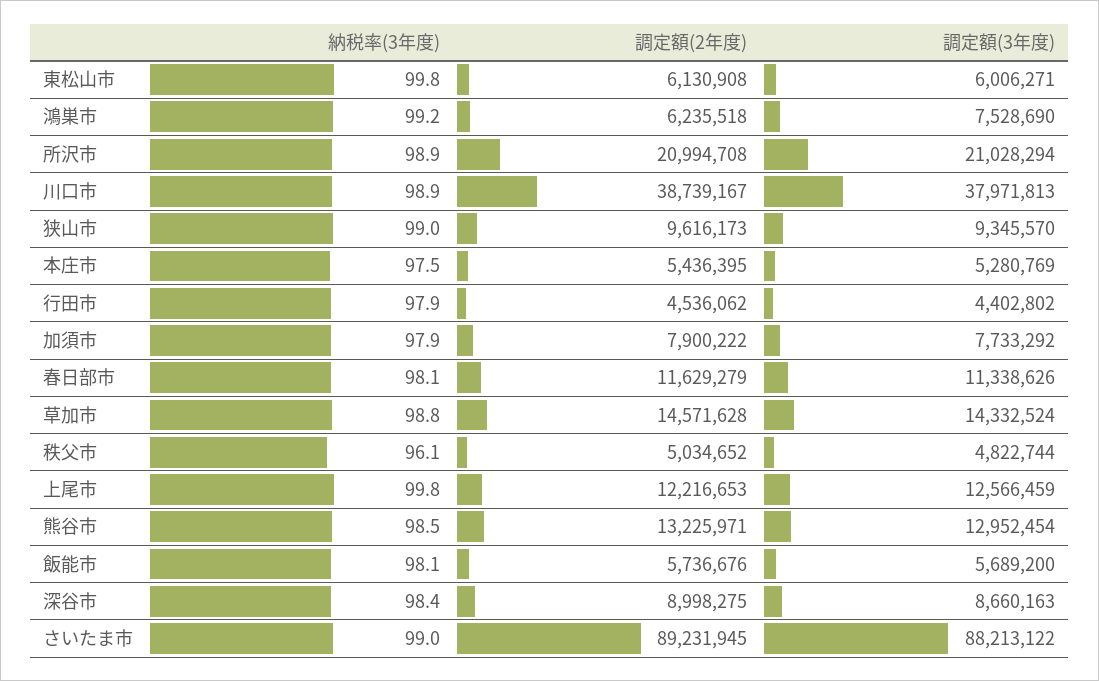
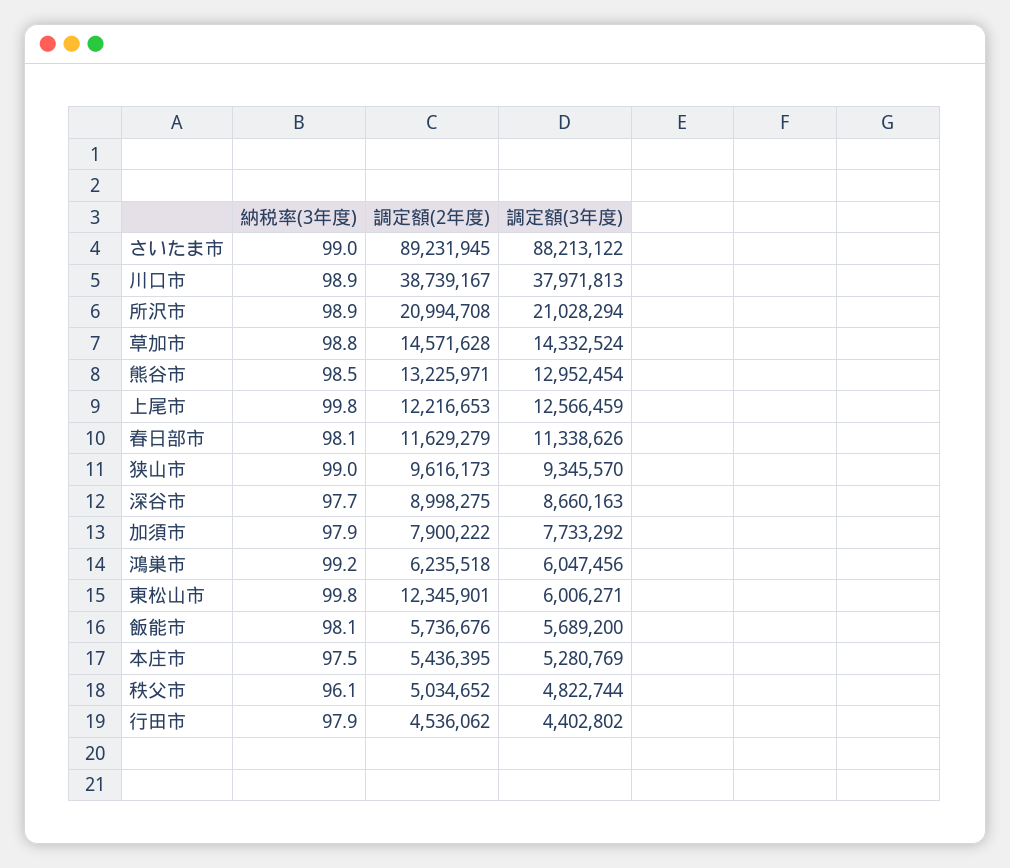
調定額(2年度), 東松山市: 6130908 -> 12345901
調定額(3年度), 鴻巣市: 7528690 -> 6047456
納税率(3年度), 深谷市: 98.4 -> 97.7

